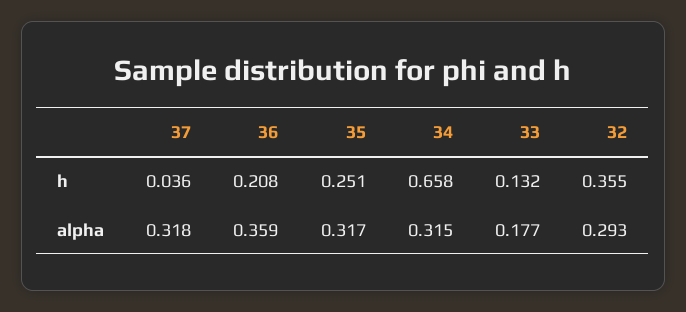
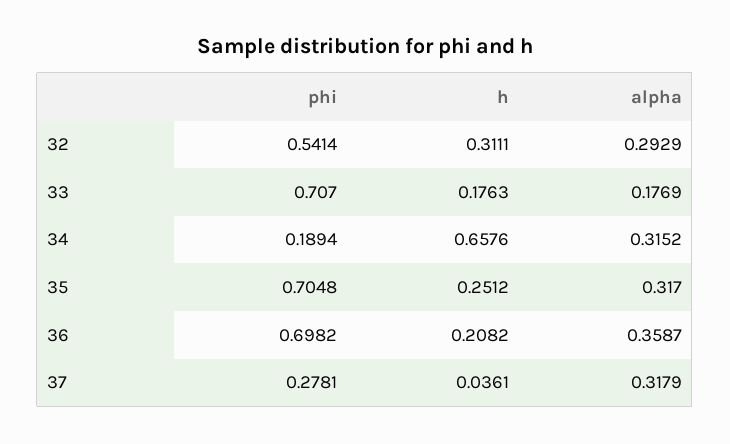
33, h: 0.132 -> 0.1763
32, h: 0.355 -> 0.3111
32, phi: none -> 0.5414
33, phi: none -> 0.707
34, phi: none -> 0.1894
35, phi: none -> 0.7048
36, phi: none -> 0.6982
37, phi: none -> 0.2781

